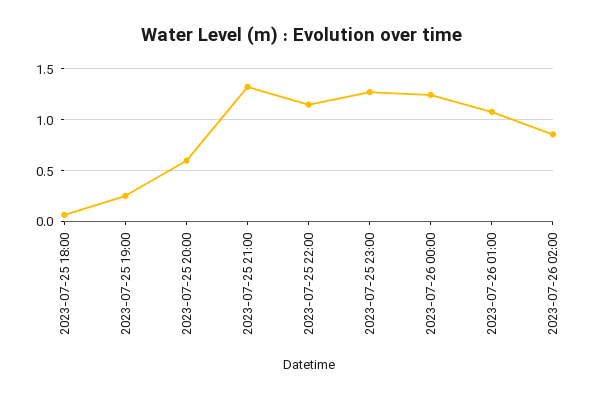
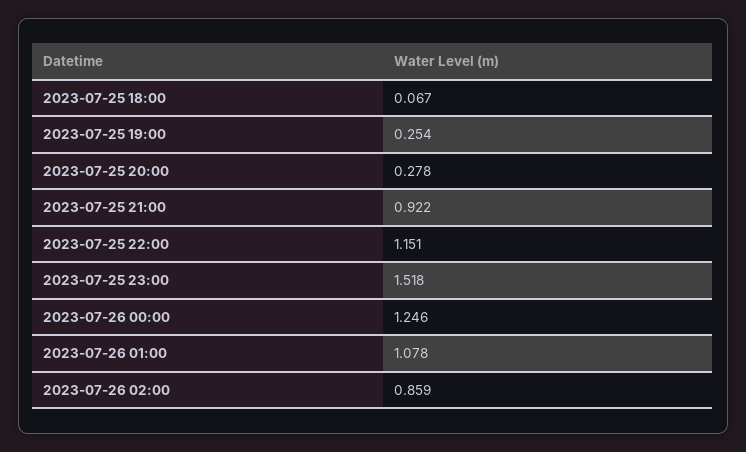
2023-07-25 20:00: 0.6 -> 0.278
2023-07-25 21:00: 1.3 -> 0.922
2023-07-25 23:00: 1.3 -> 1.518

